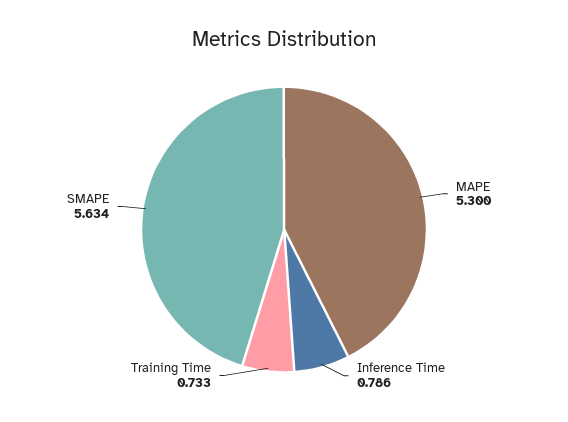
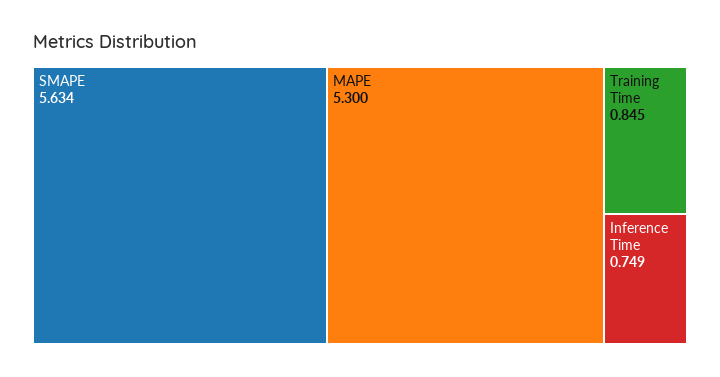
Inference Time: 0.786 -> 0.749
Training Time: 0.733 -> 0.845

